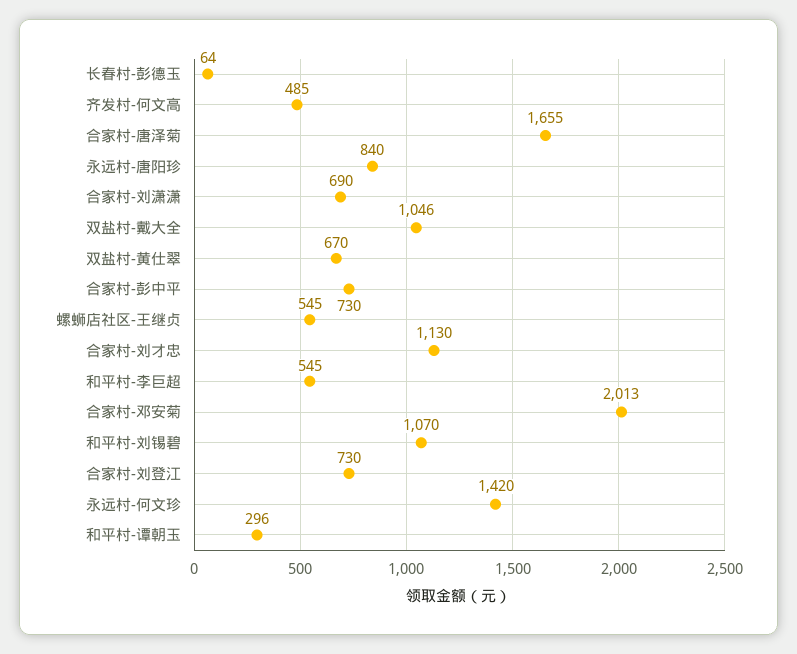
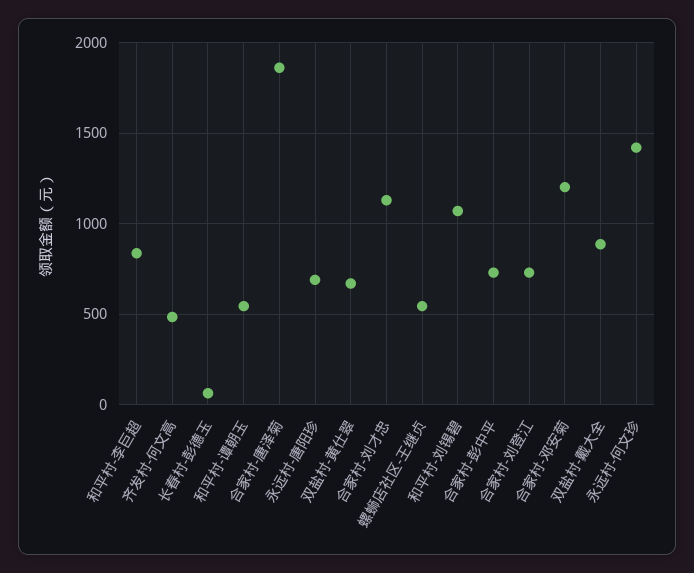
合家村-唐泽菊: 1655 -> 1850
永远村-唐阳珍: 840 -> 700
合家村-刘潇潇: 690 -> none
双盐村-戴大全: 1046 -> 900
和平村-李巨超: 545 -> 850
合家村-邓安菊: 2013 -> 1200
和平村-谭朝玉: 296 -> 550

